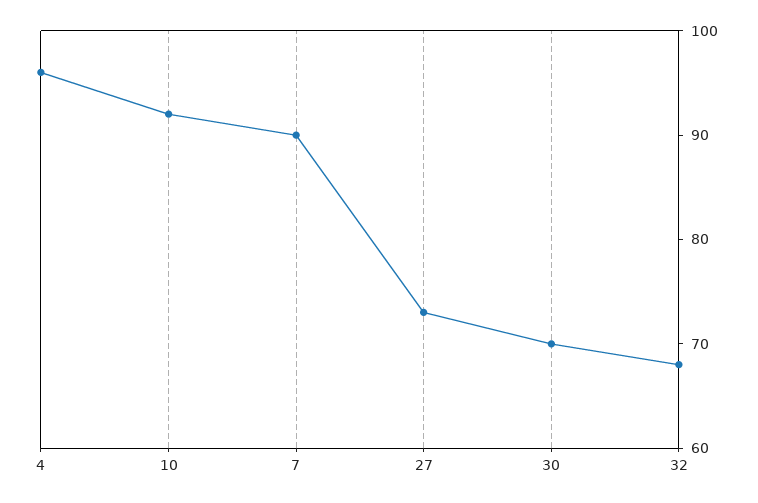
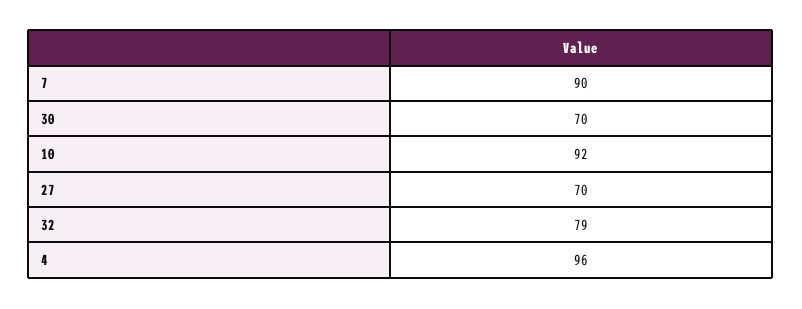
27: 73 -> 70
32: 68 -> 79

